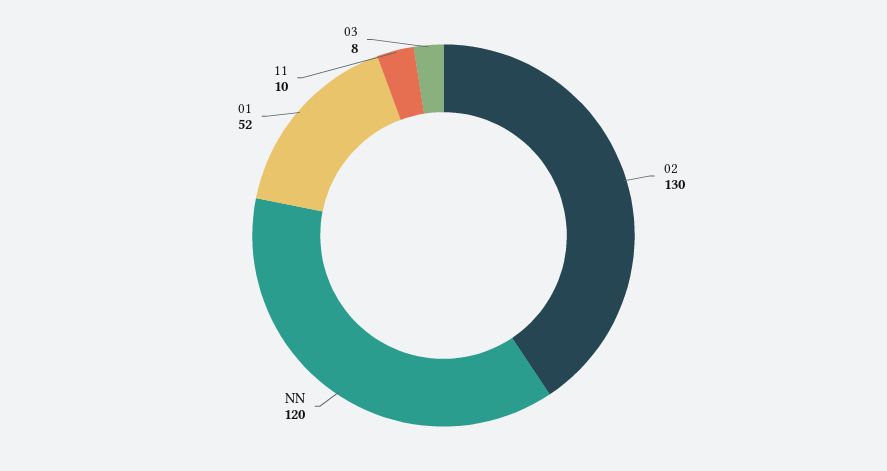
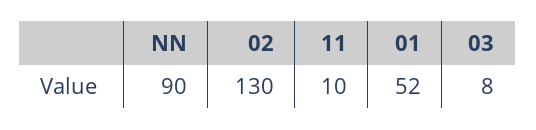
NN: 120 -> 90

